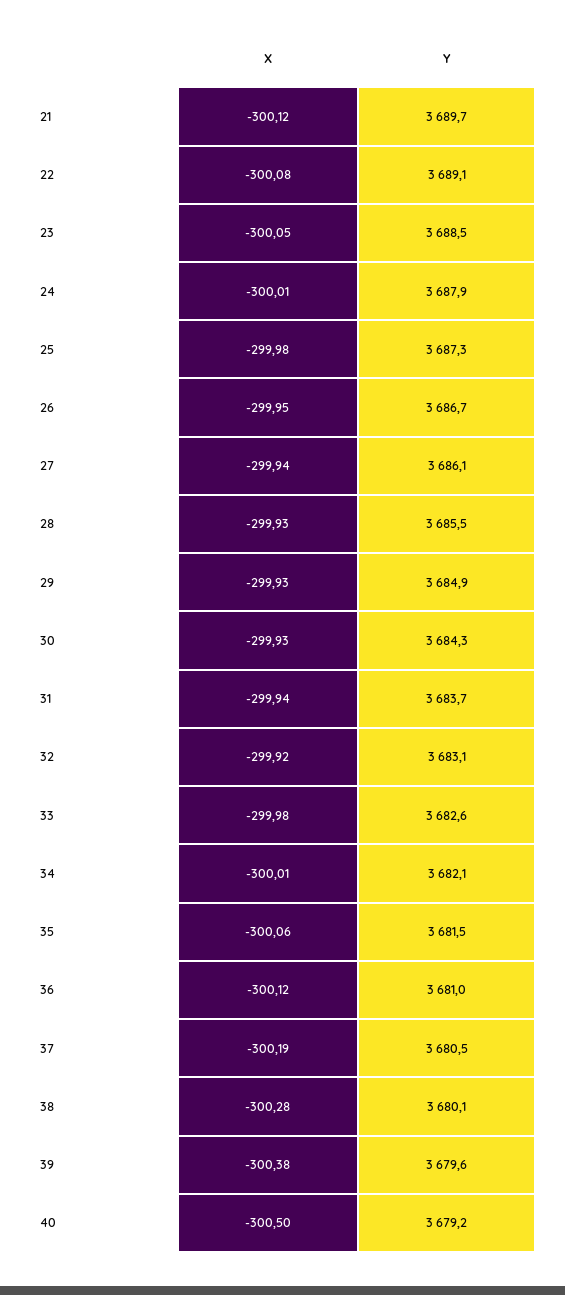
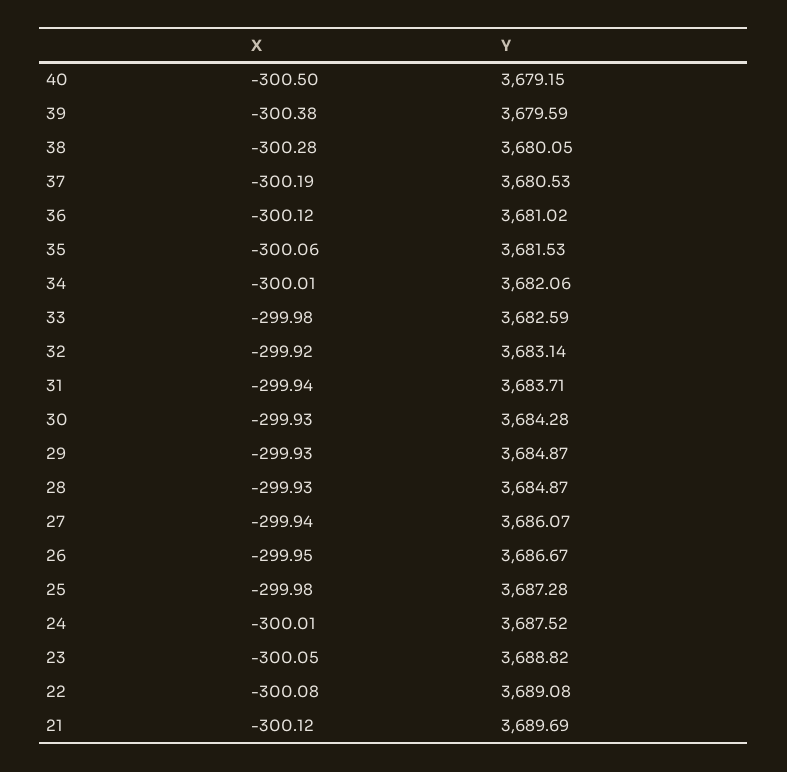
Y, 23: 3688.5 -> 3688.82
Y, 24: 3687.9 -> 3687.52
Y, 28: 3685.5 -> 3684.87

